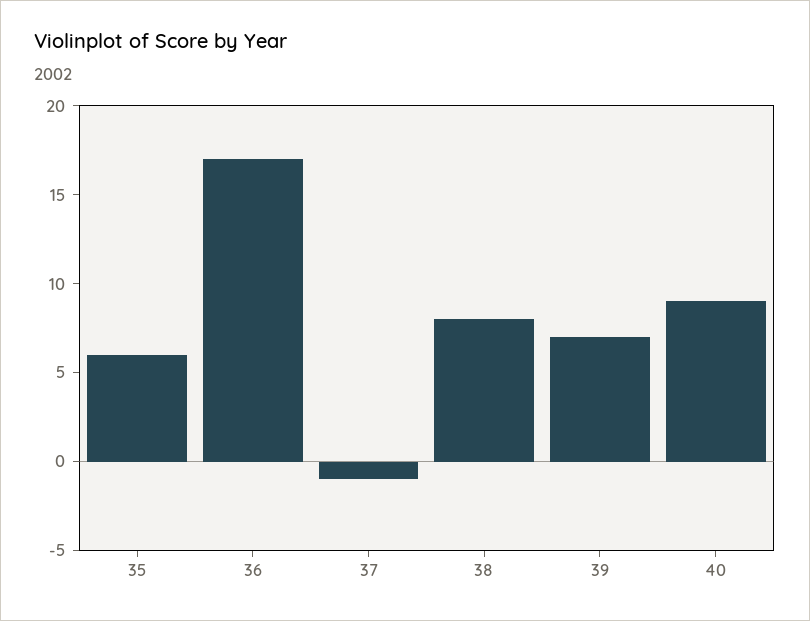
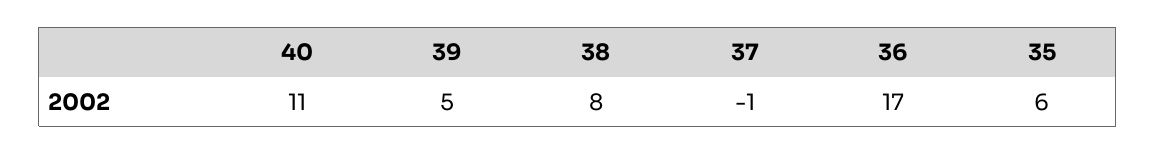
39: 7 -> 5
40: 9 -> 11

